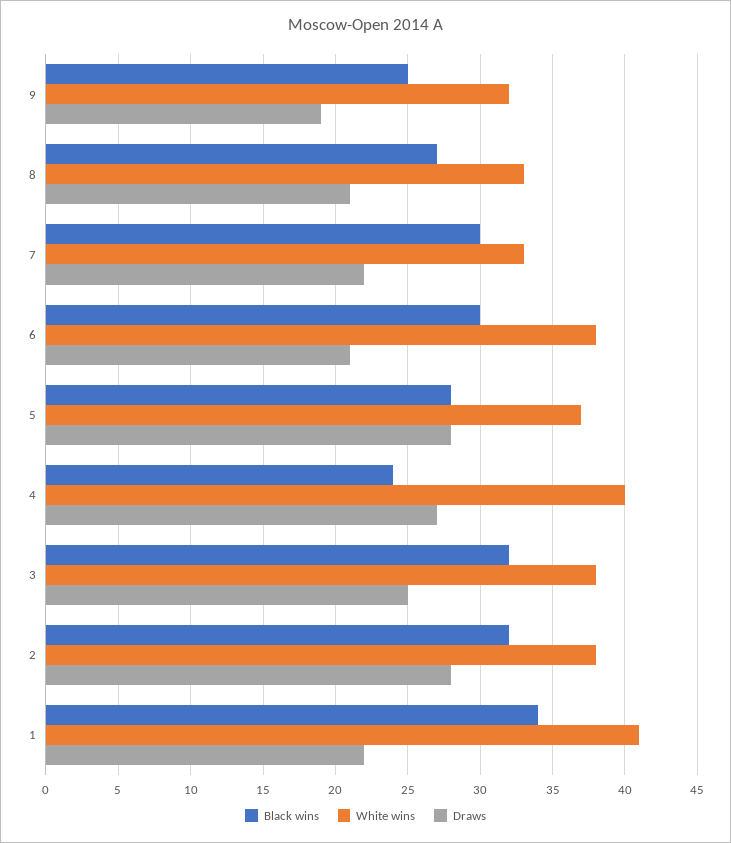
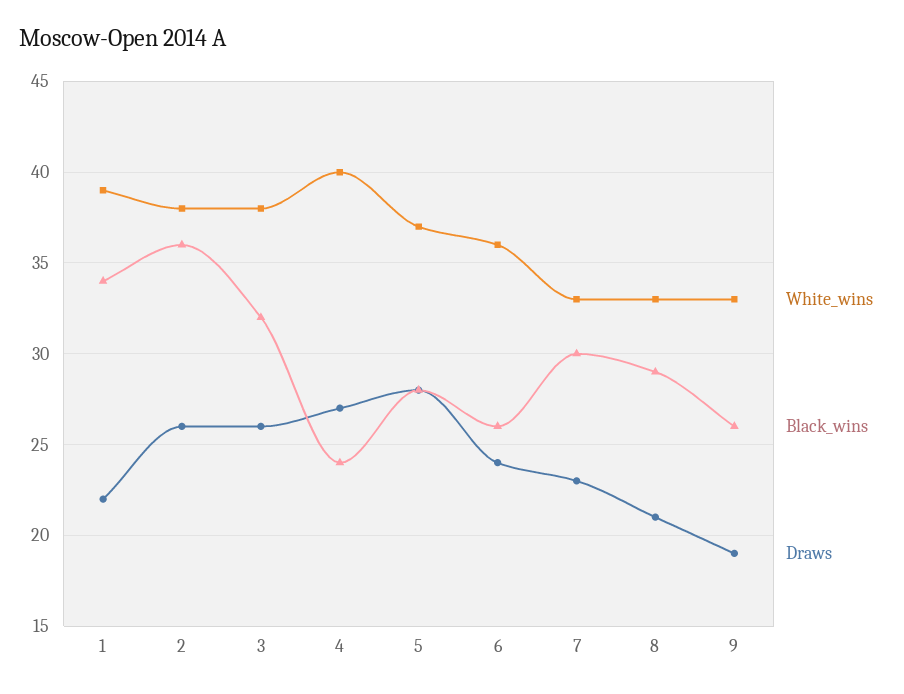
Black wins, 9: 25 -> 26
White wins, 9: 32 -> 33
Black wins, 8: 27 -> 29
Draws, 7: 22 -> 23
Black wins, 6: 30 -> 26
White wins, 6: 38 -> 36
Draws, 6: 21 -> 24
Draws, 3: 25 -> 26
Black wins, 2: 32 -> 36
Draws, 2: 28 -> 26
White wins, 1: 41 -> 39

